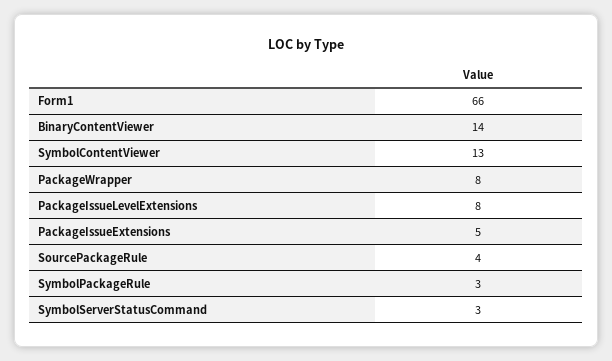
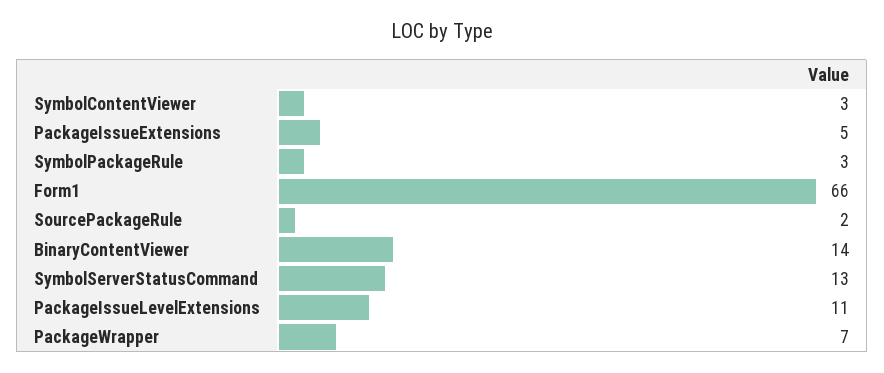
SymbolContentViewer: 13 -> 3
PackageWrapper: 8 -> 7
PackageIssueLevelExtensions: 8 -> 11
SourcePackageRule: 4 -> 2
SymbolServerStatusCommand: 3 -> 13

